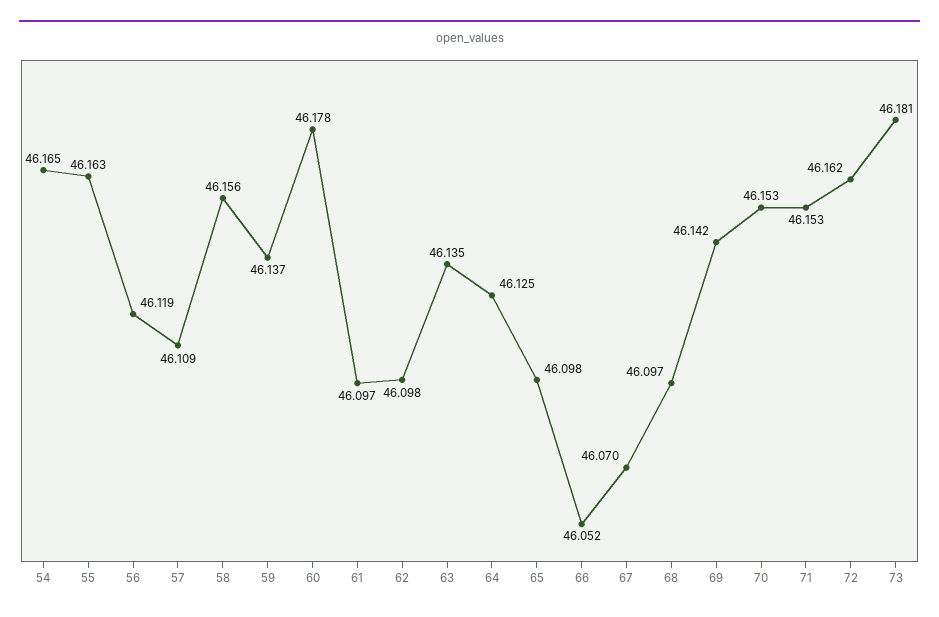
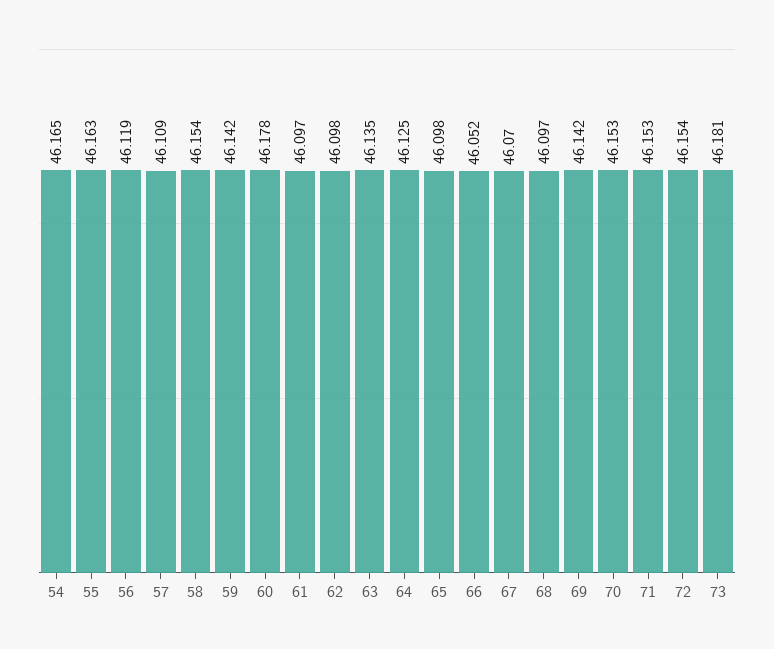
58: 46.156 -> 46.154
59: 46.137 -> 46.142
72: 46.162 -> 46.154

